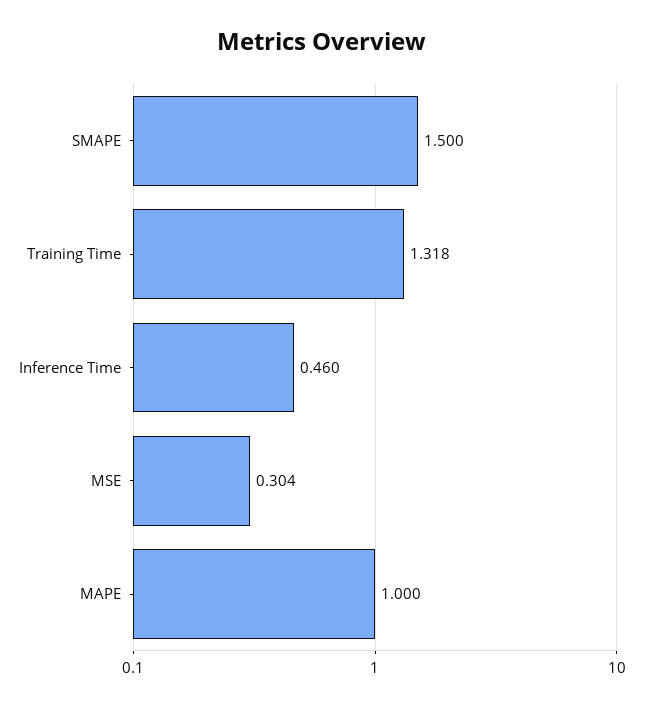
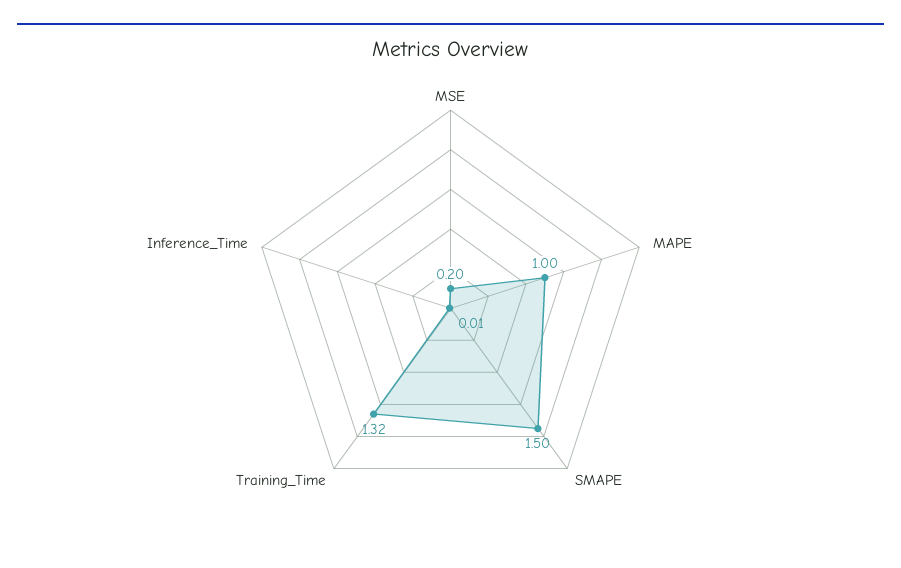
Inference Time: 0.46 -> 0.01
MSE: 0.304 -> 0.2

